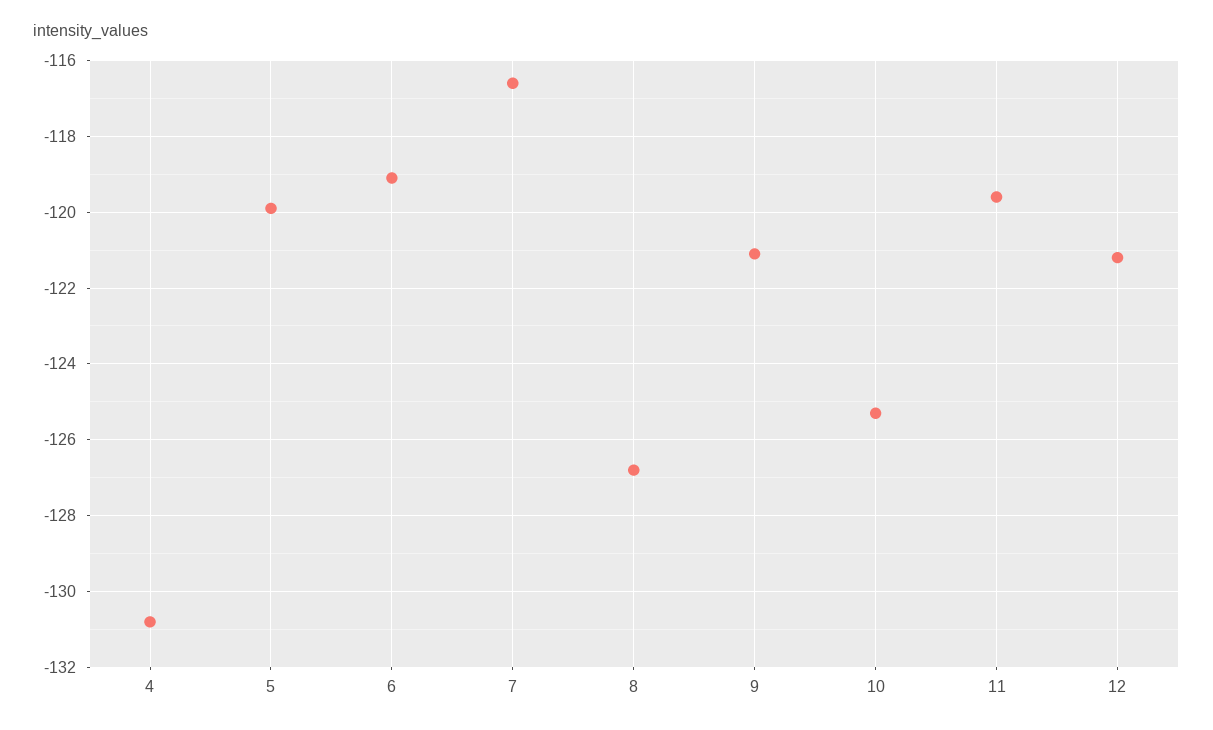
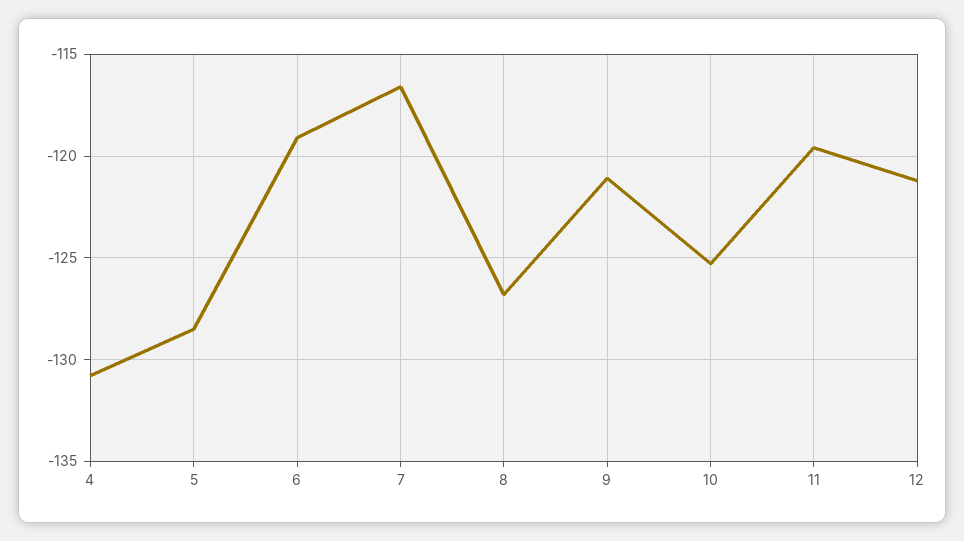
5: -120 -> -128.5

